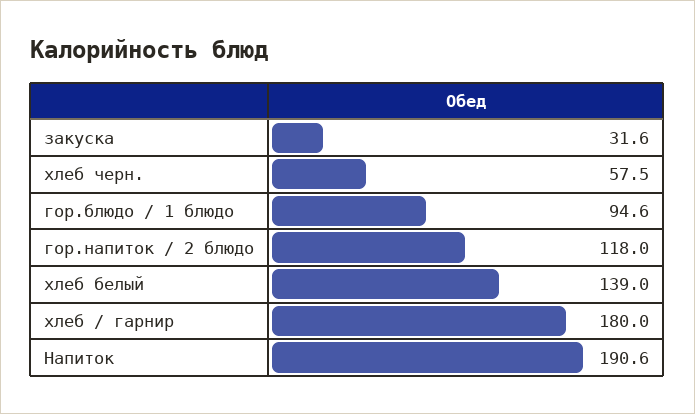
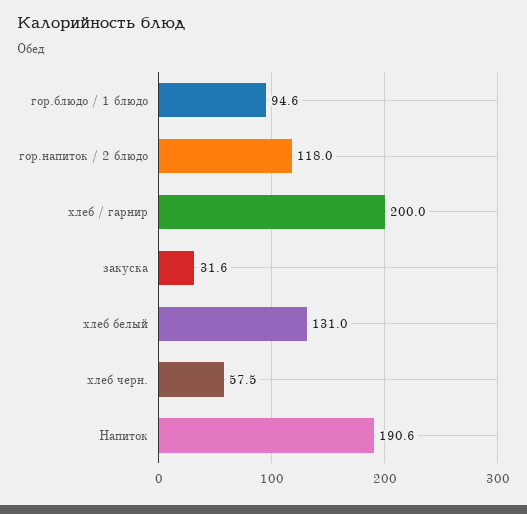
хлеб белый: 139 -> 131
хлеб / гарнир: 180 -> 200

